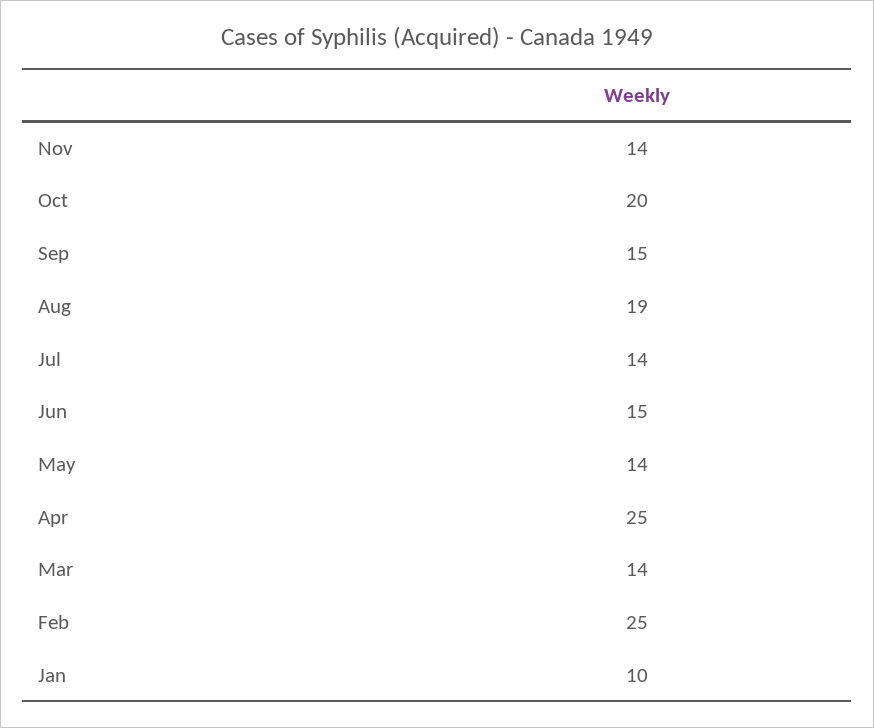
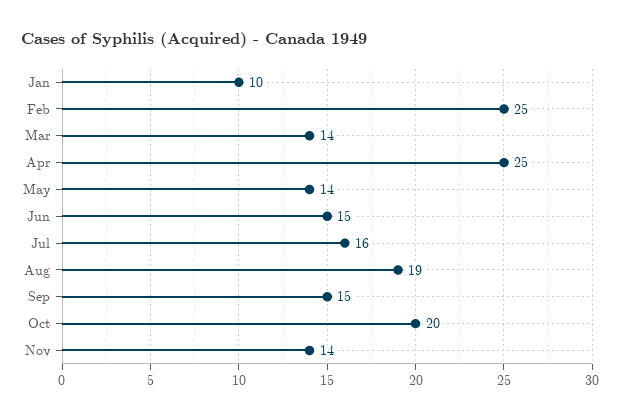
Jul: 14 -> 16

